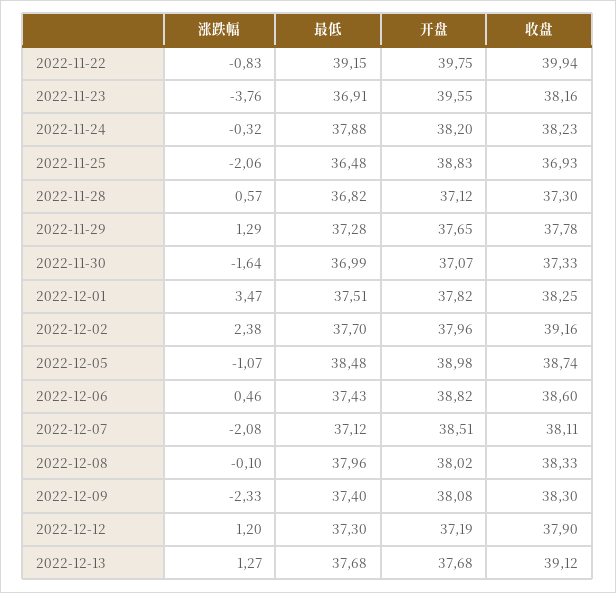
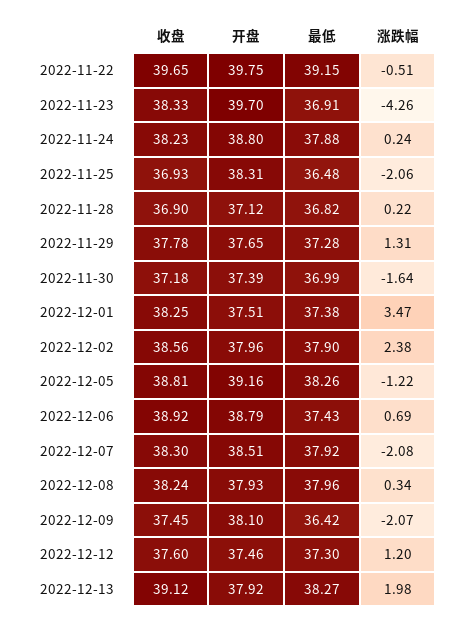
涨跌幅, 2022-11-22: -0.83 -> -0.51
收盘, 2022-11-22: 39.94 -> 39.65
涨跌幅, 2022-11-23: -3.76 -> -4.26
开盘, 2022-11-23: 39.55 -> 39.7
收盘, 2022-11-23: 38.16 -> 38.33
涨跌幅, 2022-11-24: -0.32 -> 0.24
开盘, 2022-11-24: 38.2 -> 38.8
开盘, 2022-11-25: 38.83 -> 38.31
涨跌幅, 2022-11-28: 0.57 -> 0.22
收盘, 2022-11-28: 37.3 -> 36.9
涨跌幅, 2022-11-29: 1.29 -> 1.31
开盘, 2022-11-30: 37.07 -> 37.39
收盘, 2022-11-30: 37.33 -> 37.18
最低, 2022-12-01: 37.51 -> 37.38
开盘, 2022-12-01: 37.82 -> 37.51
最低, 2022-12-02: 37.7 -> 37.9
收盘, 2022-12-02: 39.16 -> 38.56
涨跌幅, 2022-12-05: -1.07 -> -1.22
最低, 2022-12-05: 38.48 -> 38.26
开盘, 2022-12-05: 38.98 -> 39.16
收盘, 2022-12-05: 38.74 -> 38.81
涨跌幅, 2022-12-06: 0.46 -> 0.69
开盘, 2022-12-06: 38.82 -> 38.79
收盘, 2022-12-06: 38.6 -> 38.92
最低, 2022-12-07: 37.12 -> 37.92
收盘, 2022-12-07: 38.11 -> 38.3
涨跌幅, 2022-12-08: -0.1 -> 0.34
开盘, 2022-12-08: 38.02 -> 37.93
收盘, 2022-12-08: 38.33 -> 38.24
涨跌幅, 2022-12-09: -2.33 -> -2.07
最低, 2022-12-09: 37.4 -> 36.42
开盘, 2022-12-09: 38.08 -> 38.1
收盘, 2022-12-09: 38.3 -> 37.45
开盘, 2022-12-12: 37.19 -> 37.46
收盘, 2022-12-12: 37.9 -> 37.6
涨跌幅, 2022-12-13: 1.27 -> 1.98
最低, 2022-12-13: 37.68 -> 38.27
开盘, 2022-12-13: 37.68 -> 37.92

